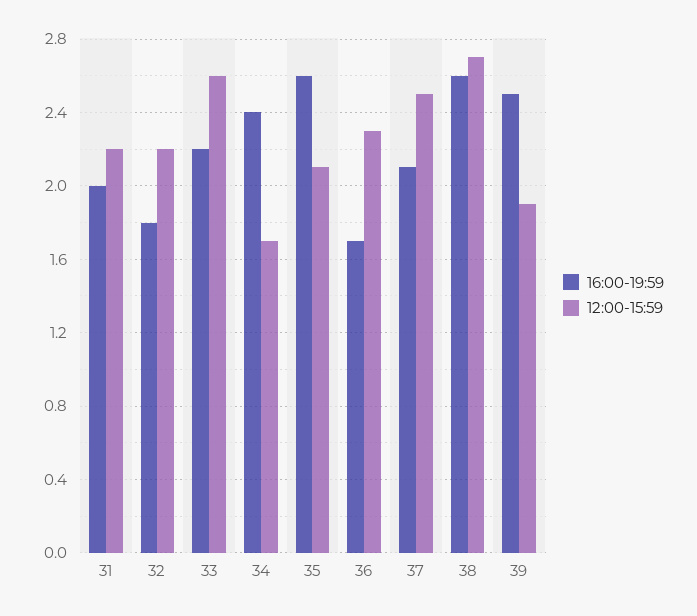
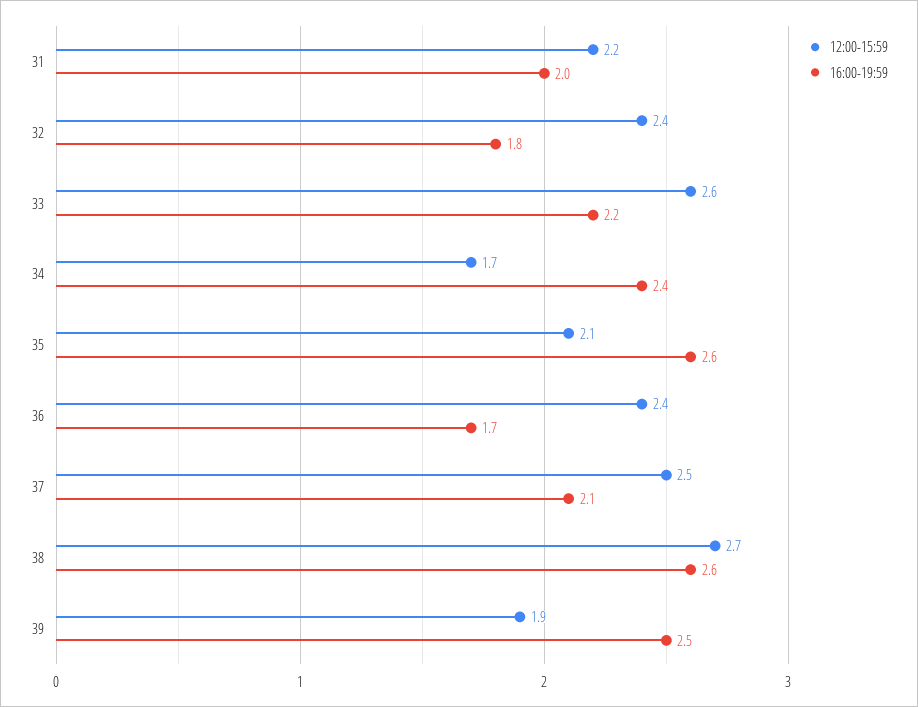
12:00-15:59, 32: 2.2 -> 2.4
12:00-15:59, 36: 2.3 -> 2.4

